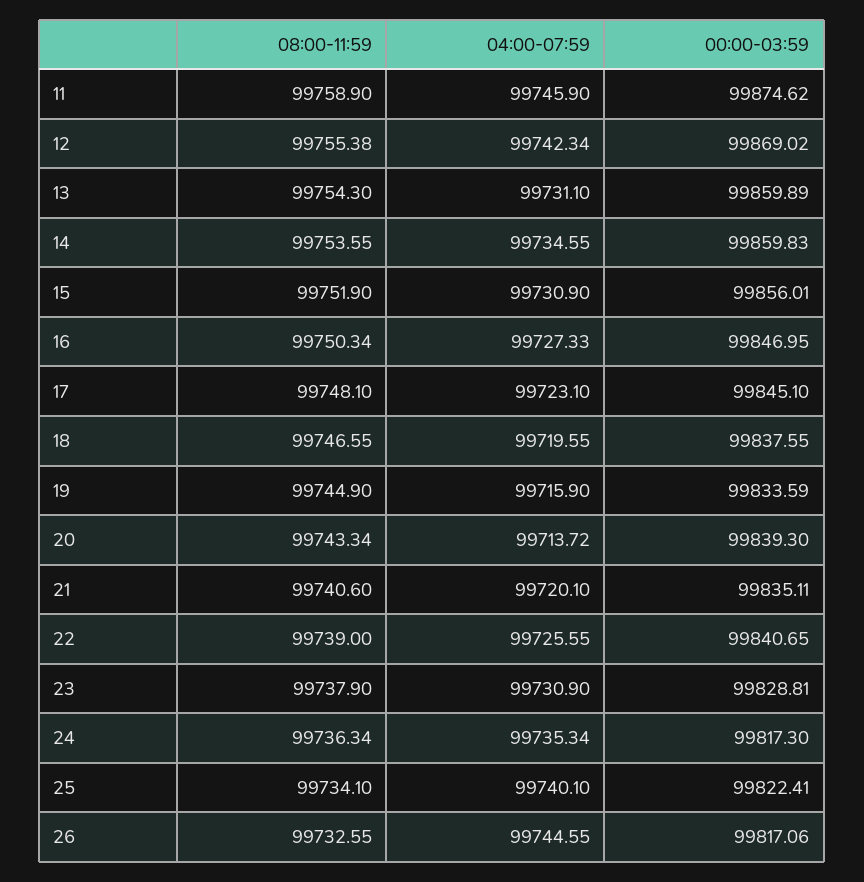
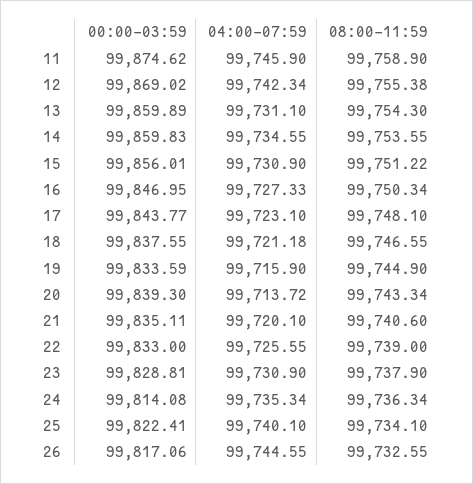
08:00-11:59, 15: 99751.9 -> 99751.22
00:00-03:59, 17: 99845.1 -> 99843.77
04:00-07:59, 18: 99719.55 -> 99721.18
00:00-03:59, 22: 99840.65 -> 99833
00:00-03:59, 24: 99817.3 -> 99814.08

